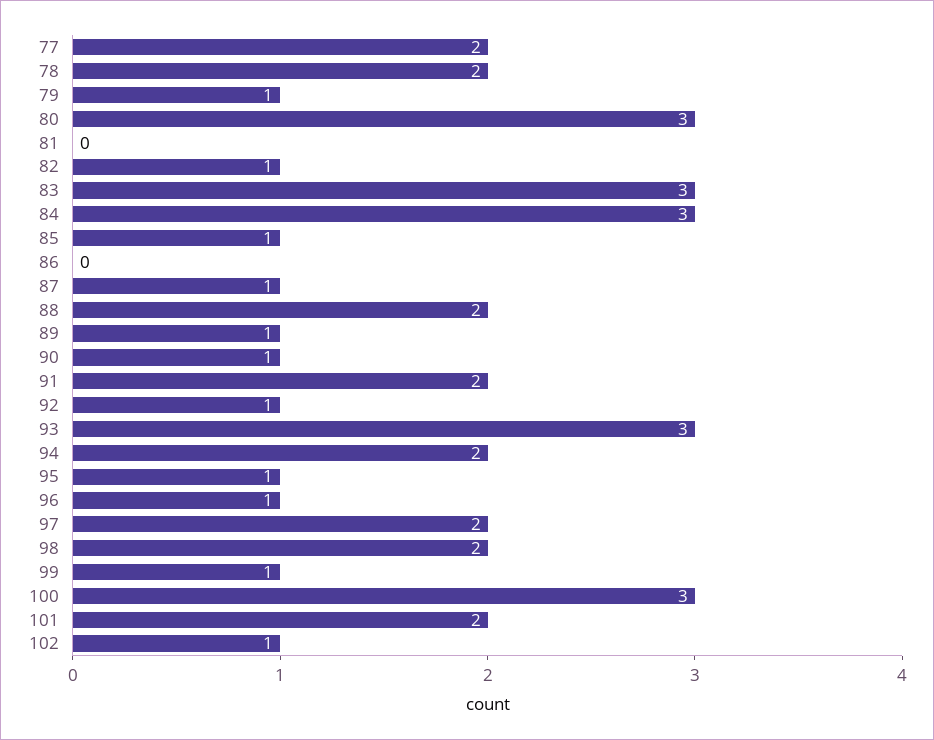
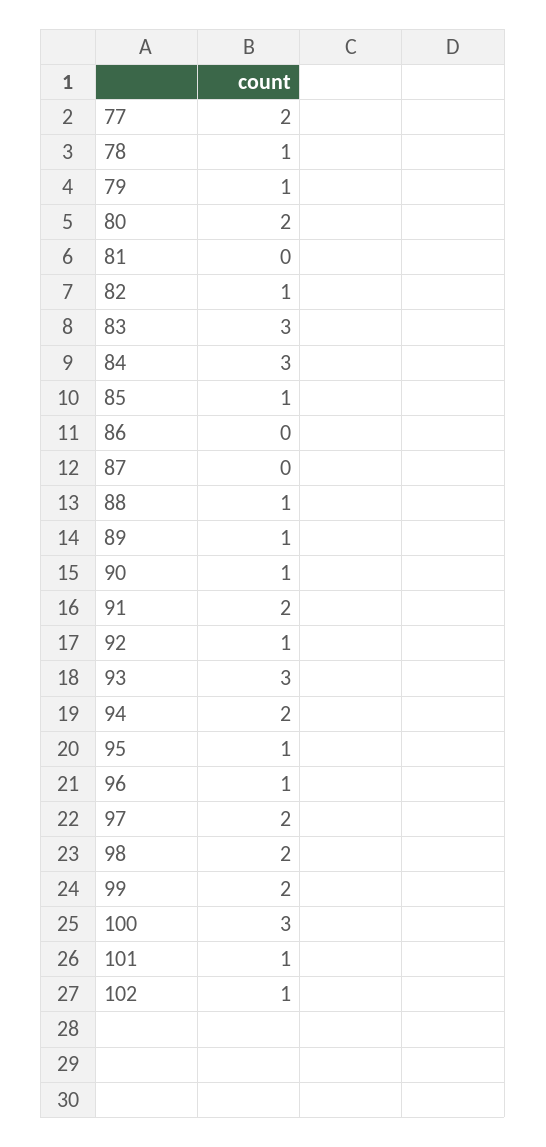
78: 2 -> 1
80: 3 -> 2
87: 1 -> 0
88: 2 -> 1
99: 1 -> 2
101: 2 -> 1

